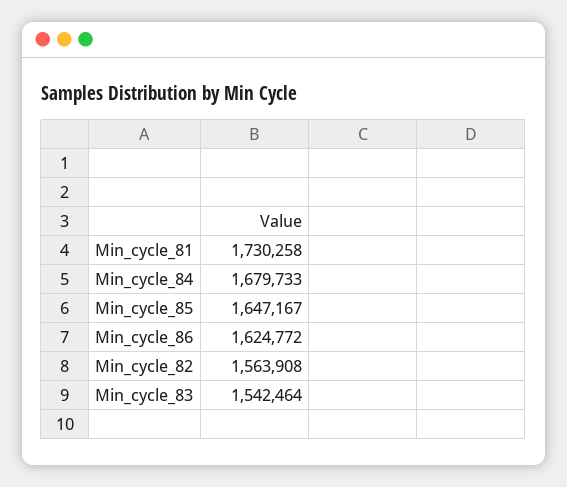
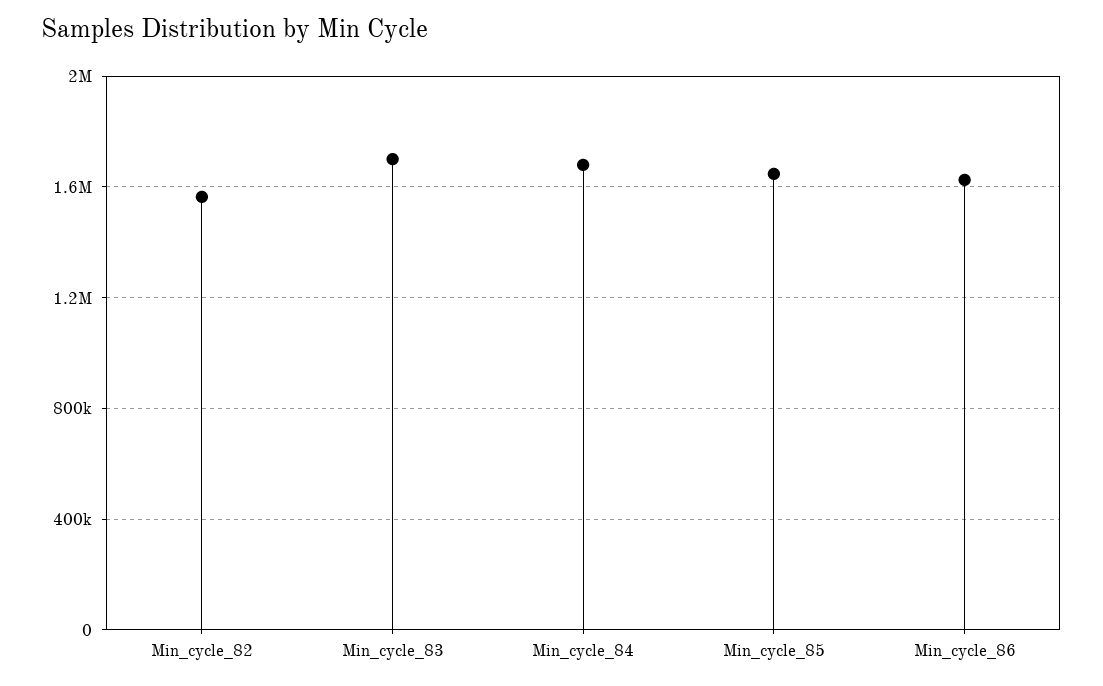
Min_cycle_81: 1730258 -> none
Min_cycle_83: 1542464 -> 1700000

